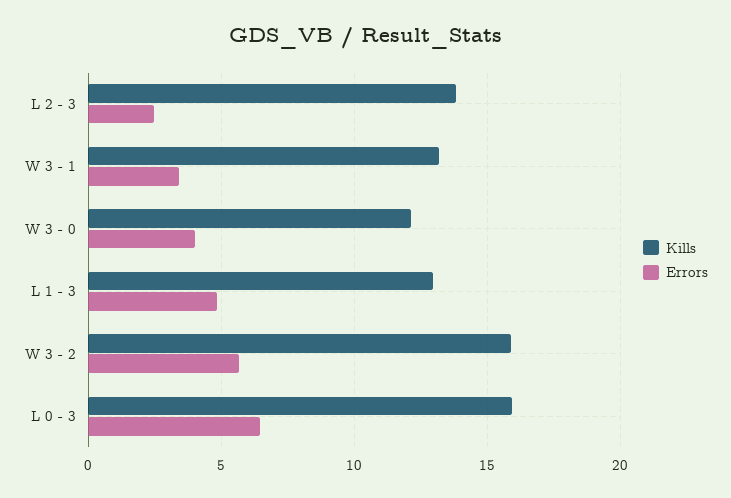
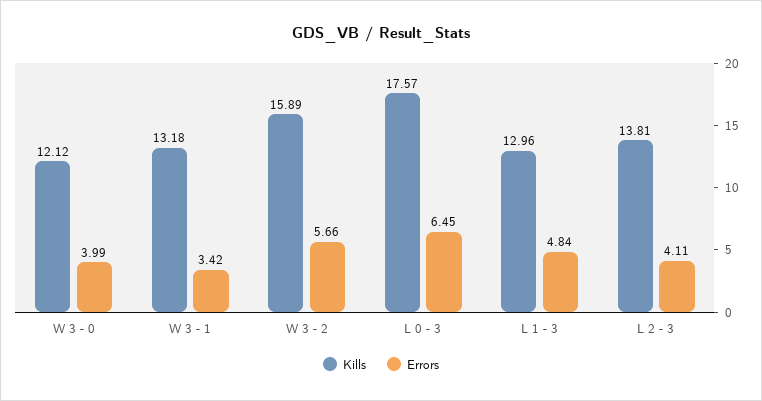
Errors, L 2 - 3: 2.5 -> 4.11
Kills, L 0 - 3: 16 -> 17.57

